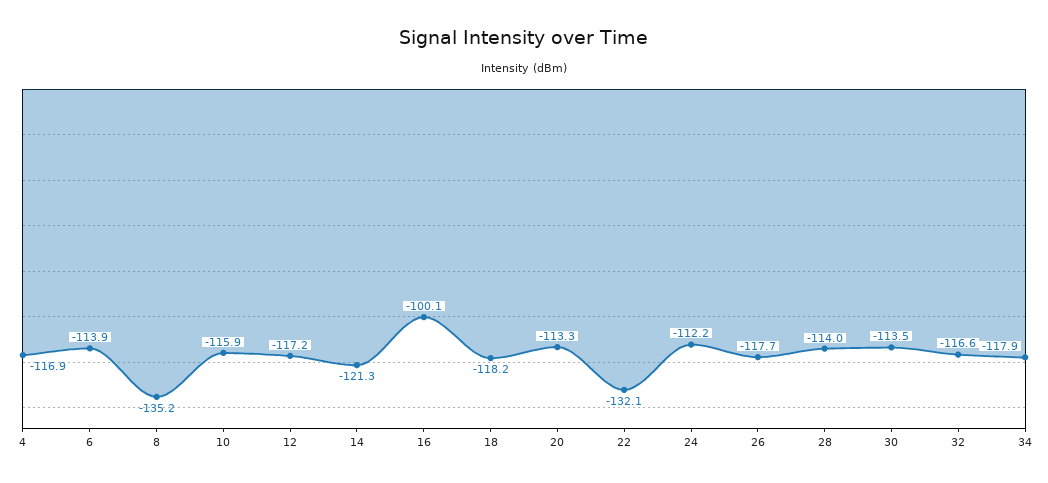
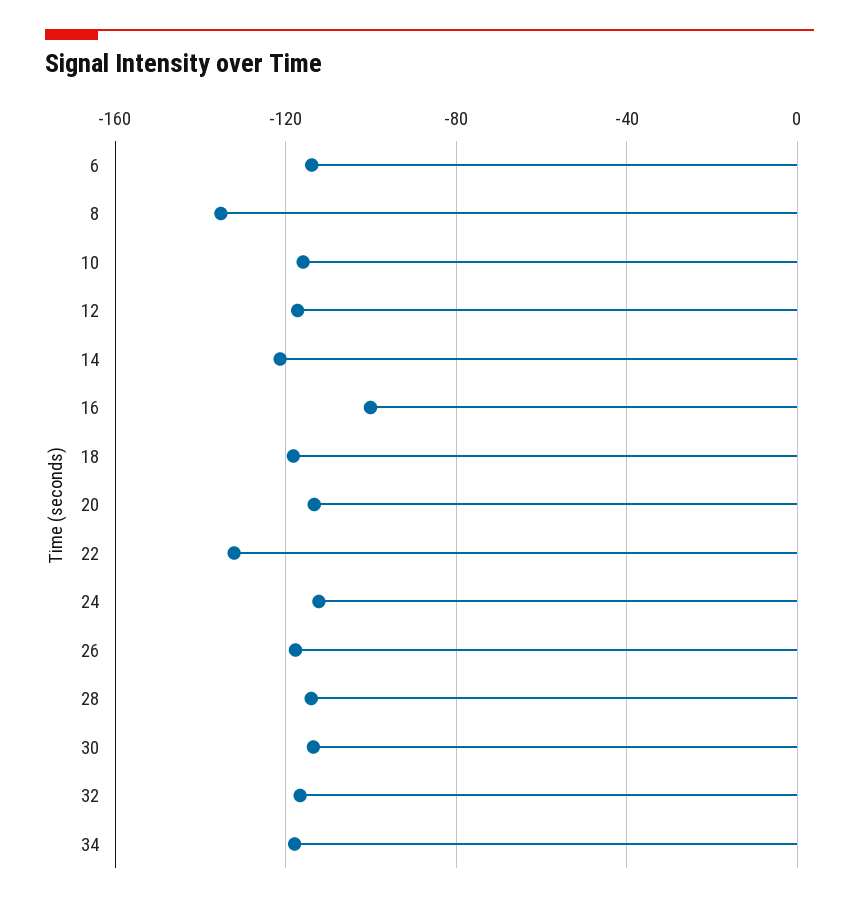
4: -116.9 -> none

